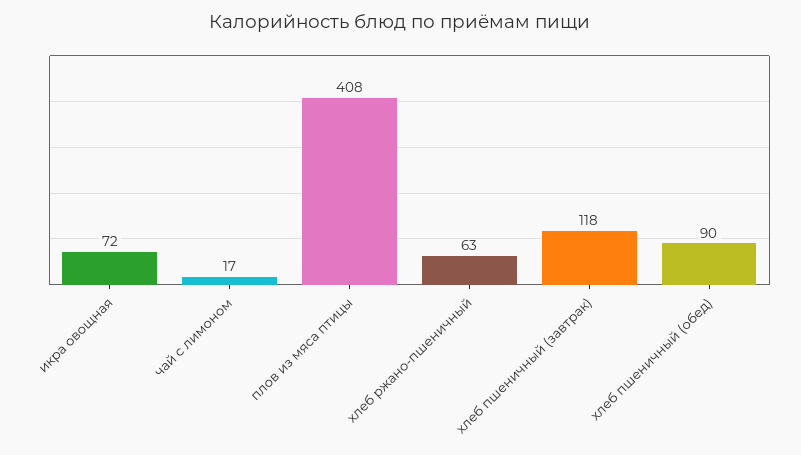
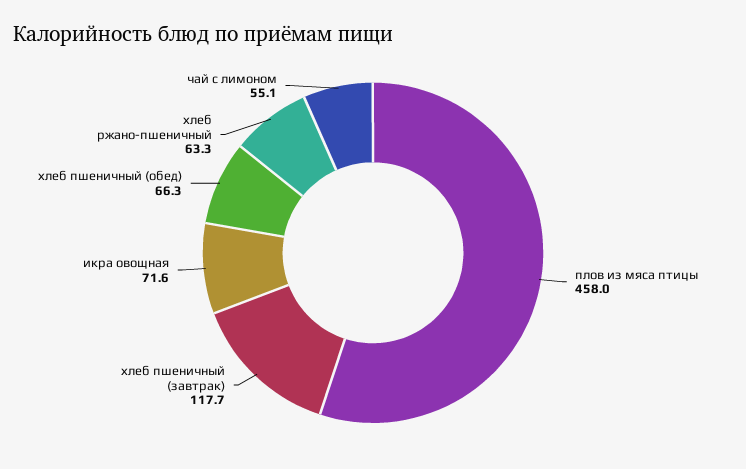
чай с лимоном: 17 -> 55.1
плов из мяса птицы: 408 -> 458
хлеб пшеничный (обед): 90 -> 66.3

